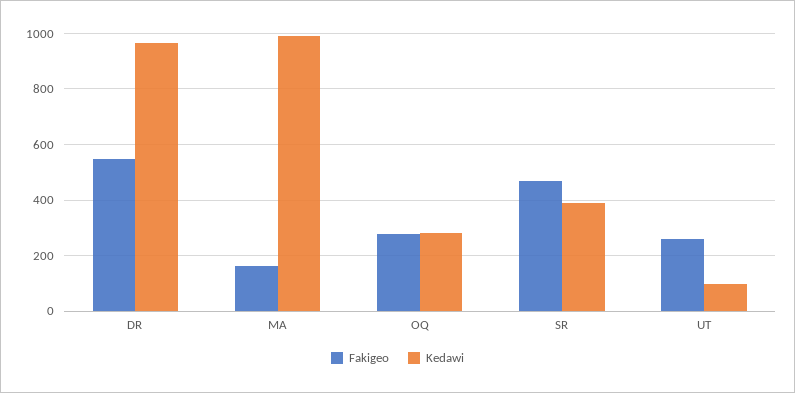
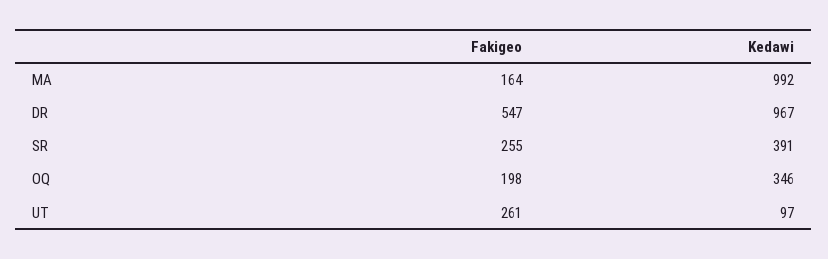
Fakigeo, OQ: 275 -> 198
Kedawi, OQ: 275 -> 346
Fakigeo, SR: 475 -> 255

